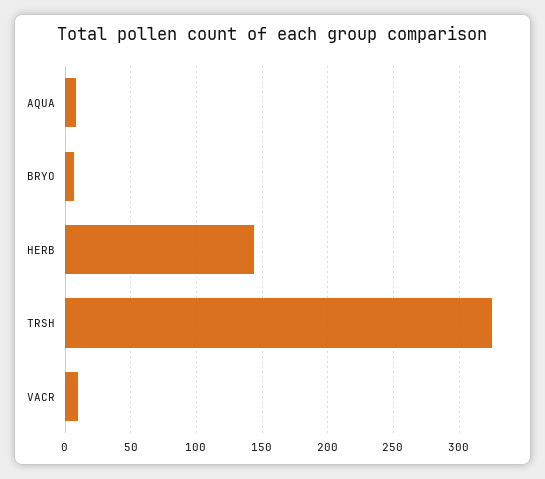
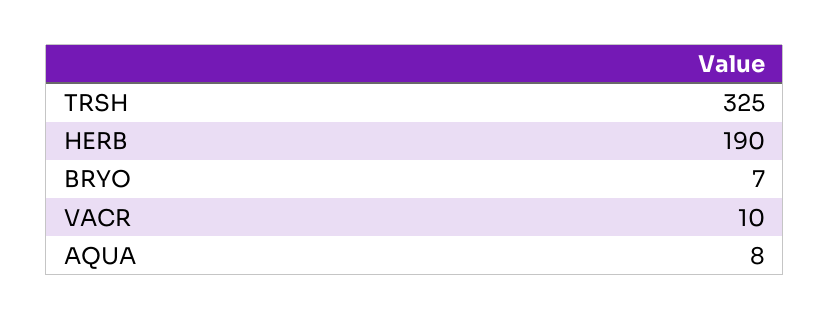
HERB: 145 -> 190

